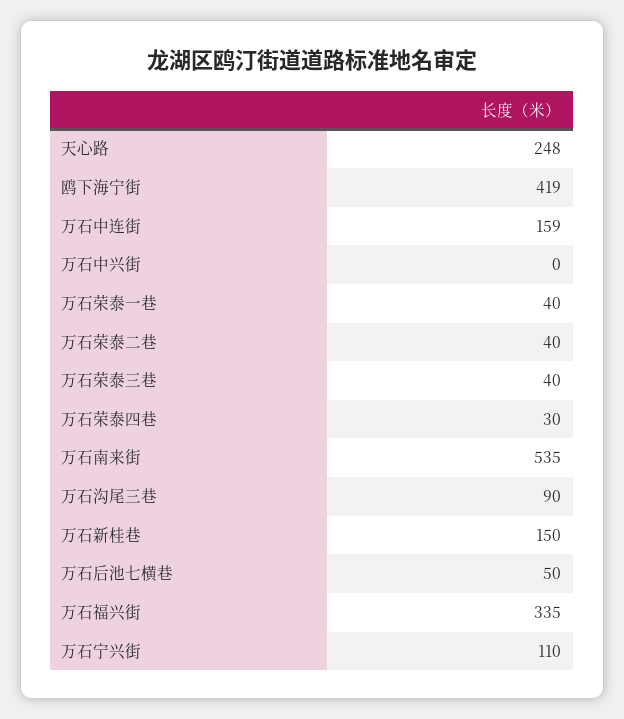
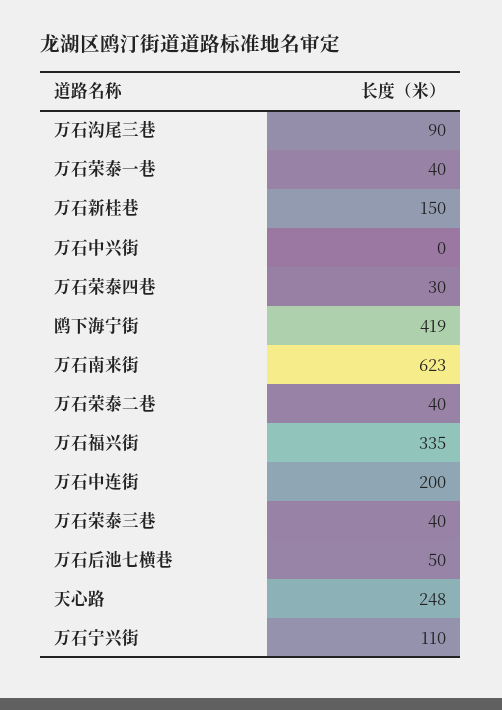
万石中连街: 159 -> 200
万石南来街: 535 -> 623

